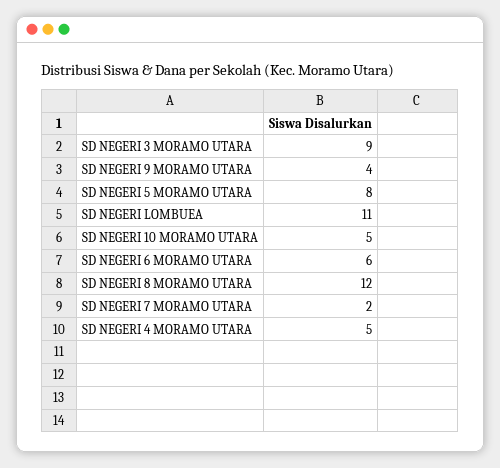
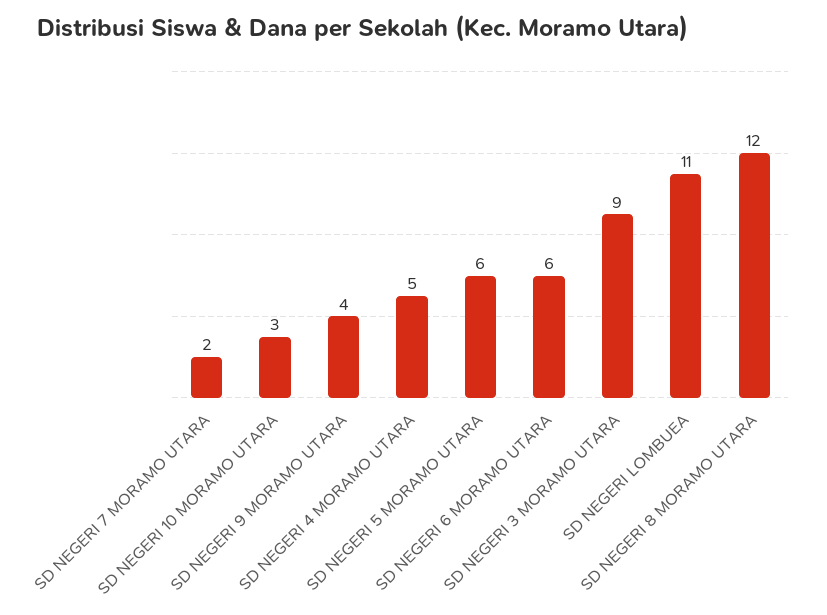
SD NEGERI 5 MORAMO UTARA: 8 -> 6
SD NEGERI 10 MORAMO UTARA: 5 -> 3

